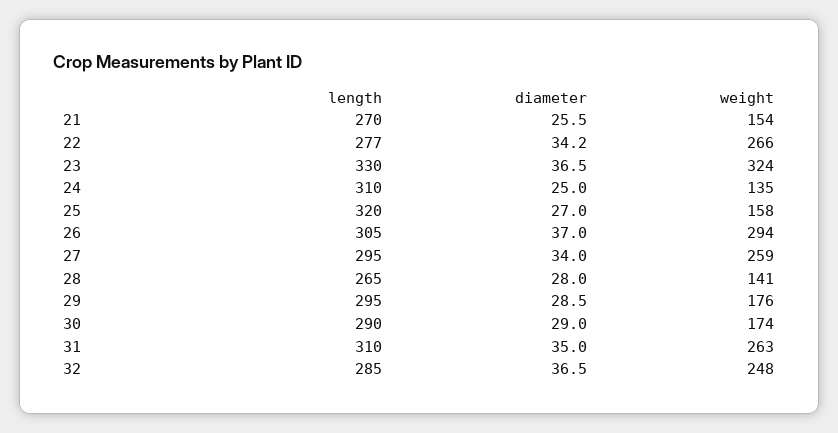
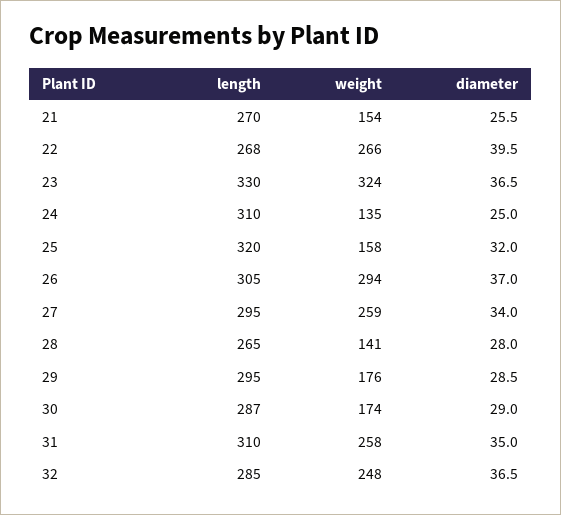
length, 22: 277 -> 268
diameter, 22: 34.2 -> 39.5
diameter, 25: 27 -> 32
length, 30: 290 -> 287
weight, 31: 263 -> 258

